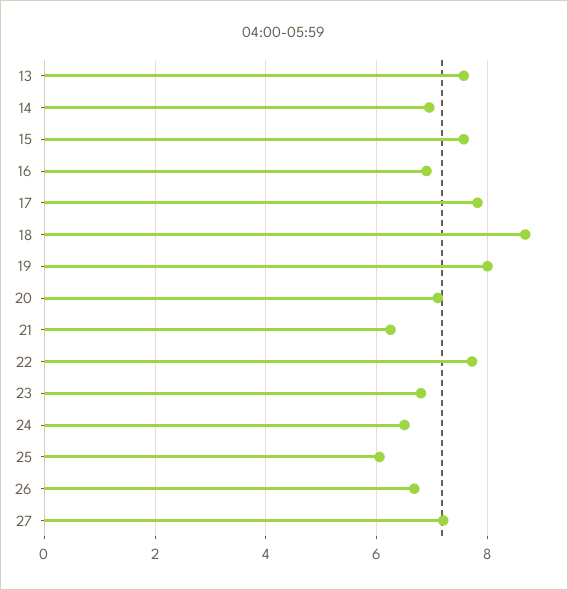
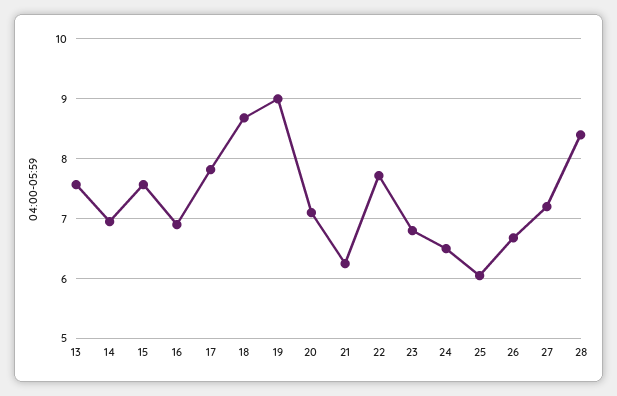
19: 8 -> 9
28: none -> 8.4

